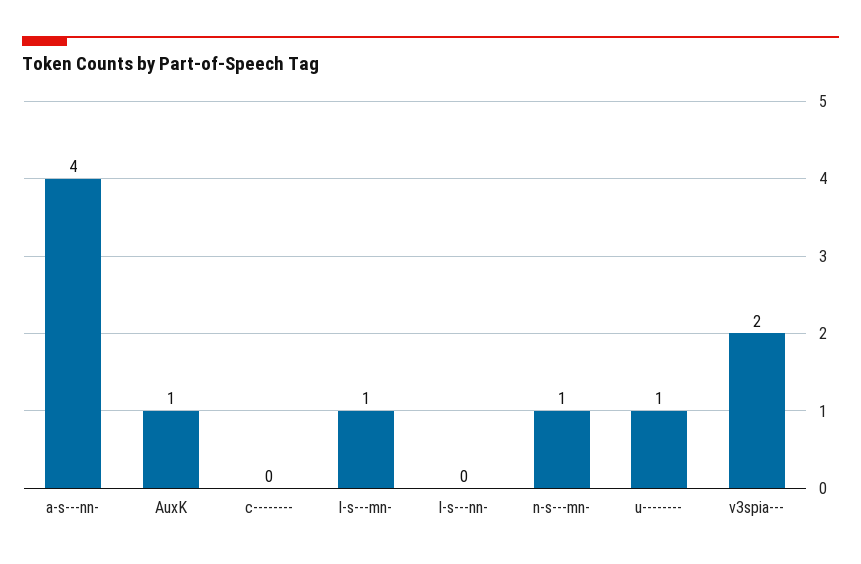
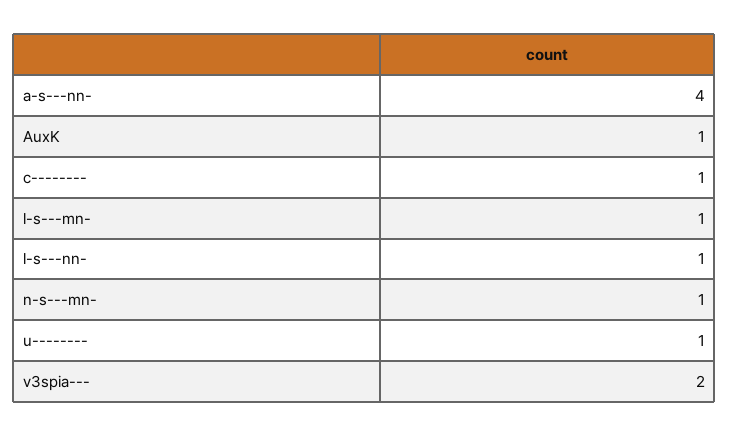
c--------: 0 -> 1
l-s---nn-: 0 -> 1

